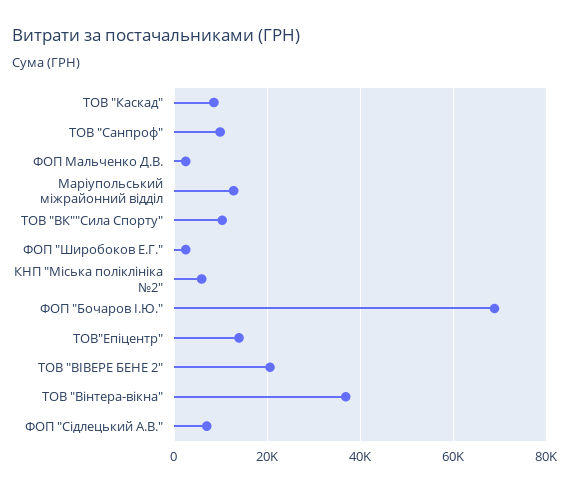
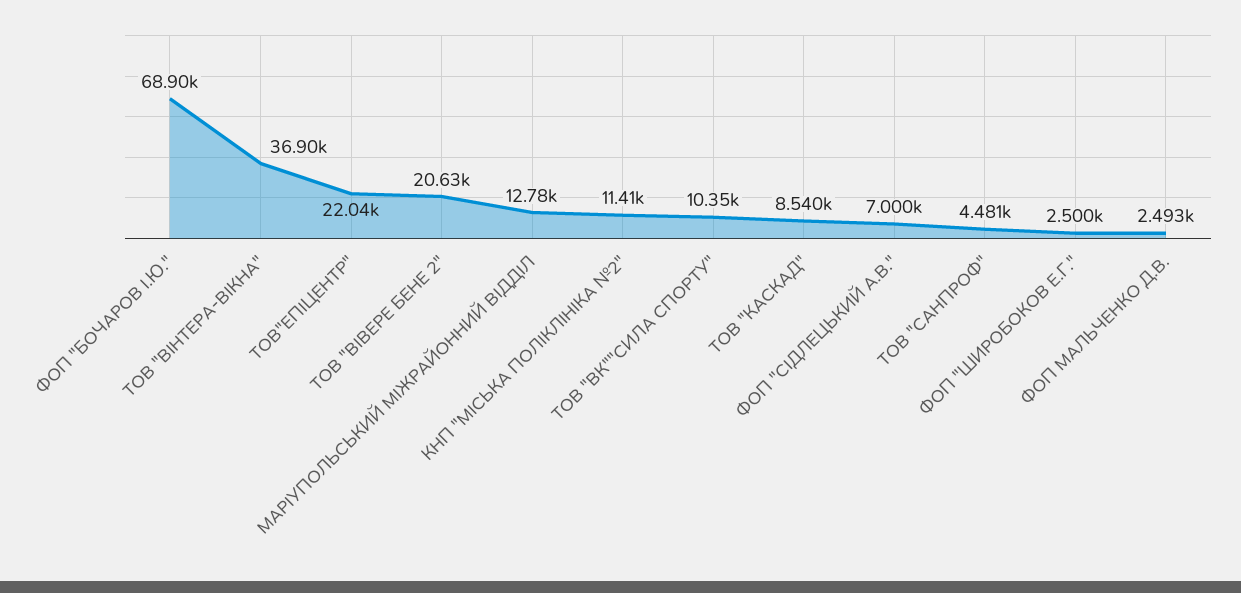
ТОВ "Санпроф": 10000 -> 4481
КНП "Міська поліклініка №2": 6000 -> 11410
ТОВ"Епіцентр": 14000 -> 22040

